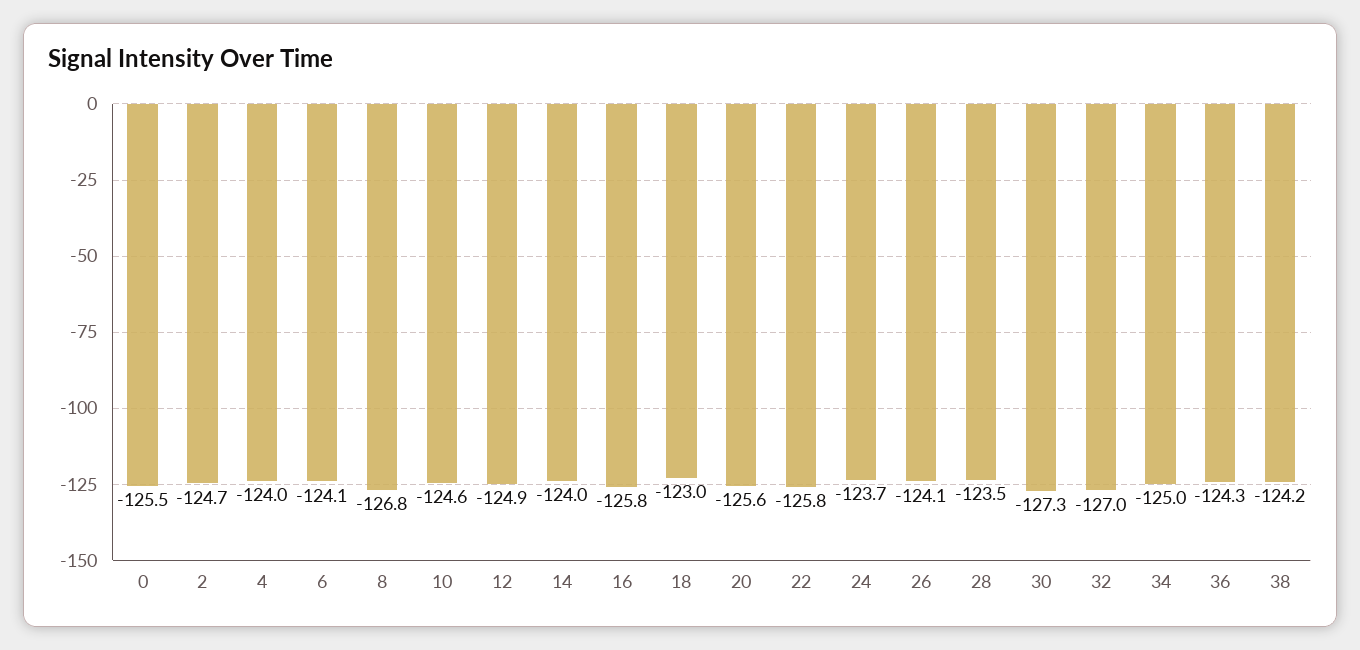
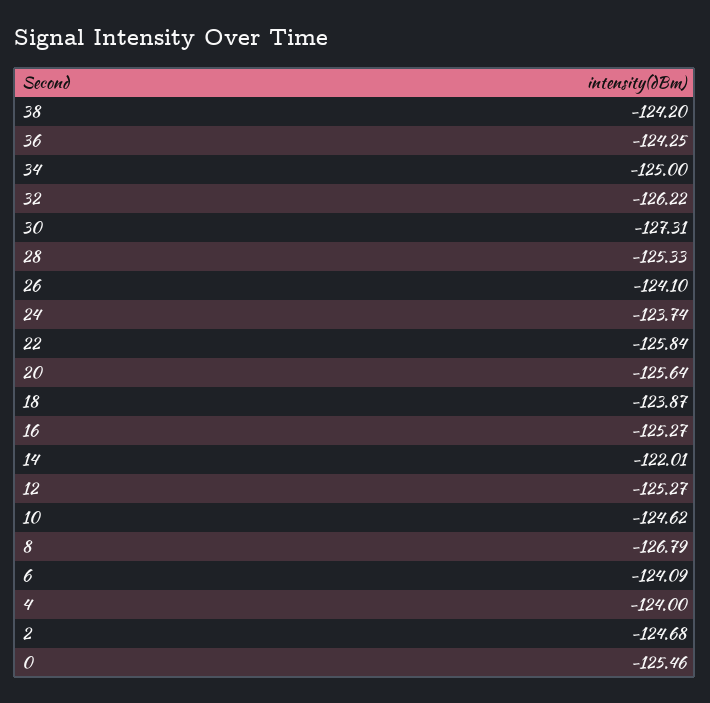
12: -124.9 -> -125.27
14: -124 -> -122.01
16: -125.8 -> -125.27
18: -123 -> -123.87
28: -123.5 -> -125.33
32: -127 -> -126.22

